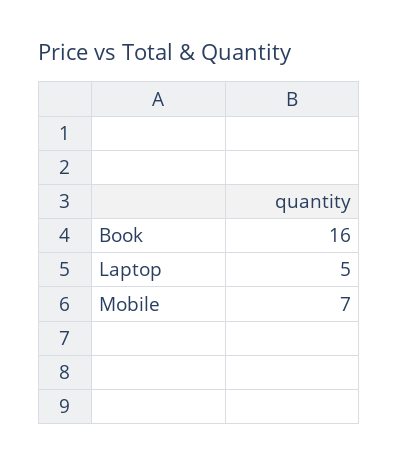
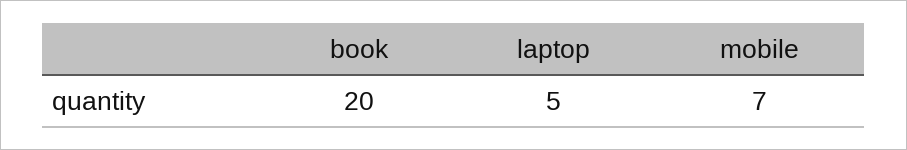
Book: 16 -> 20

